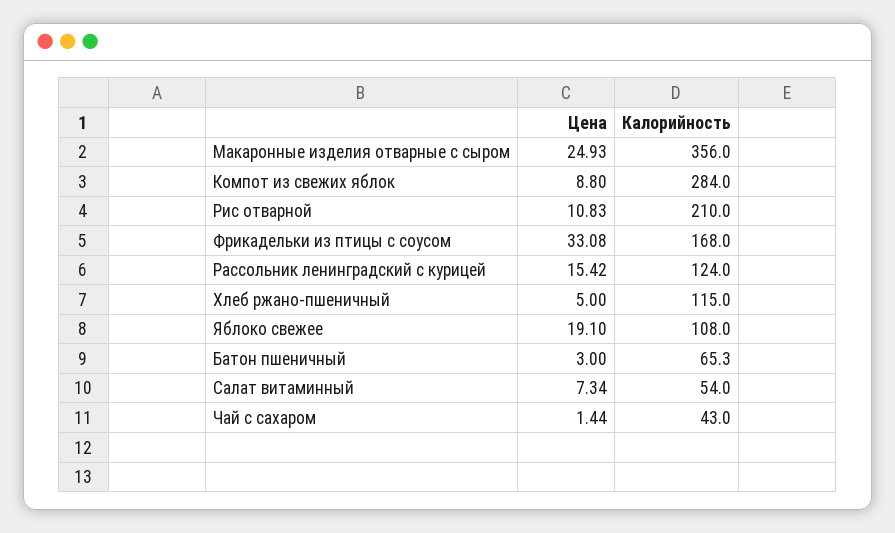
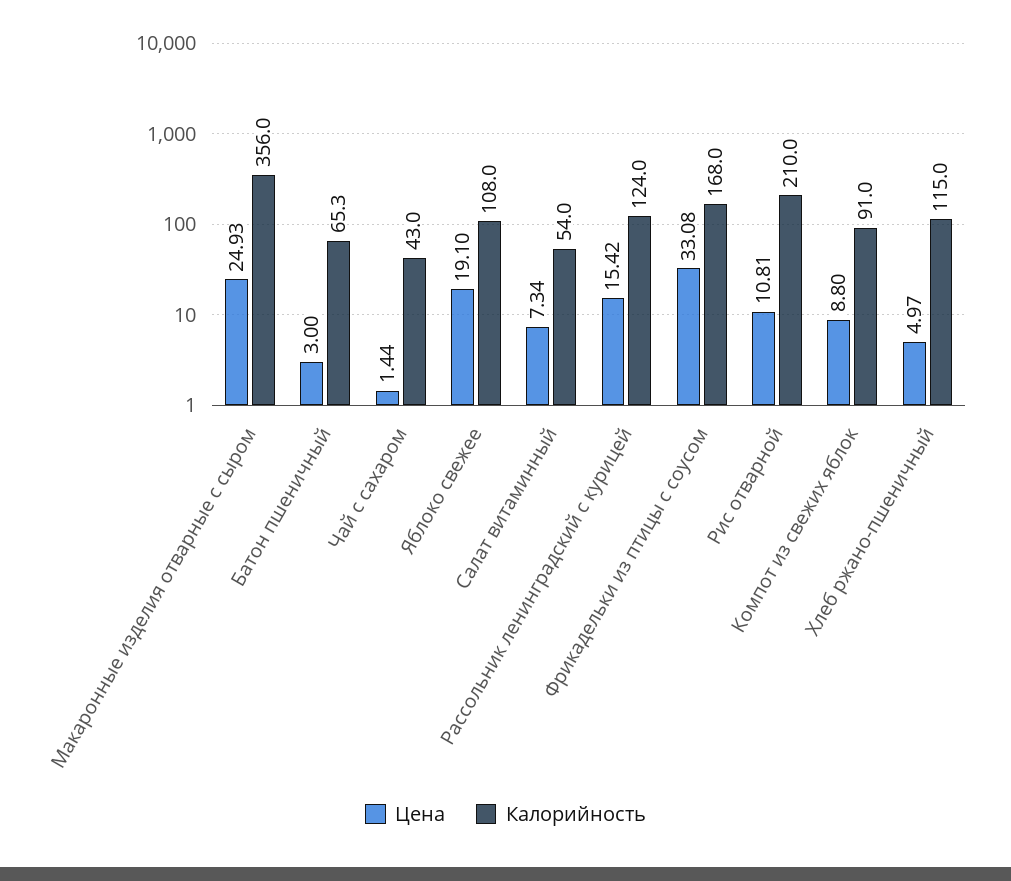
Калорийность, Компот из свежих яблок: 284 -> 91
Цена, Рис отварной: 10.83 -> 10.81
Цена, Хлеб ржано-пшеничный: 5 -> 4.97

